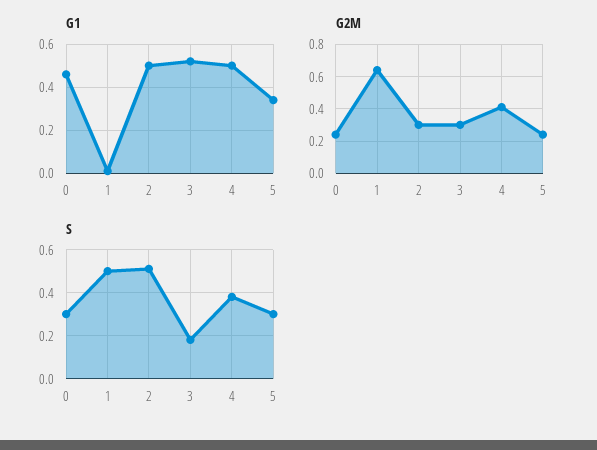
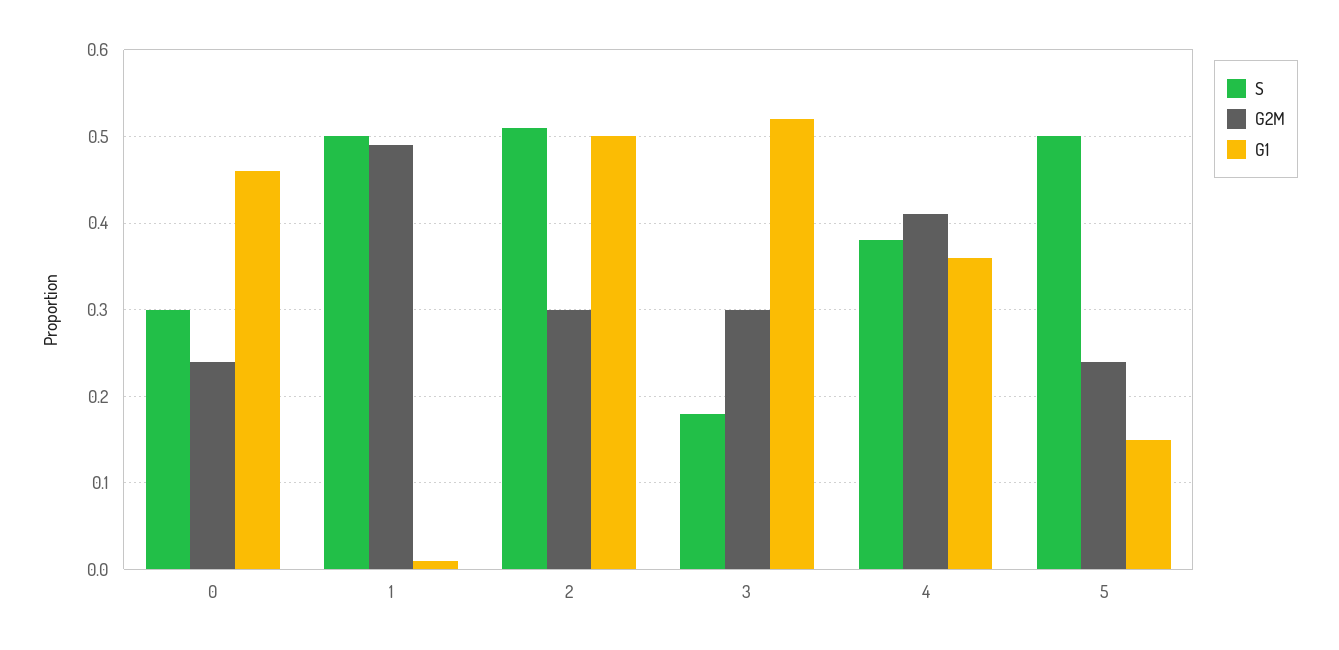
G1, 4: 0.5 -> 0.36
G1, 5: 0.35 -> 0.15
G2M, 1: 0.65 -> 0.49
S, 5: 0.3 -> 0.5

